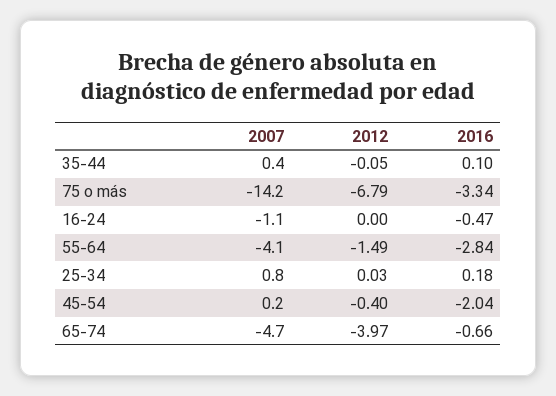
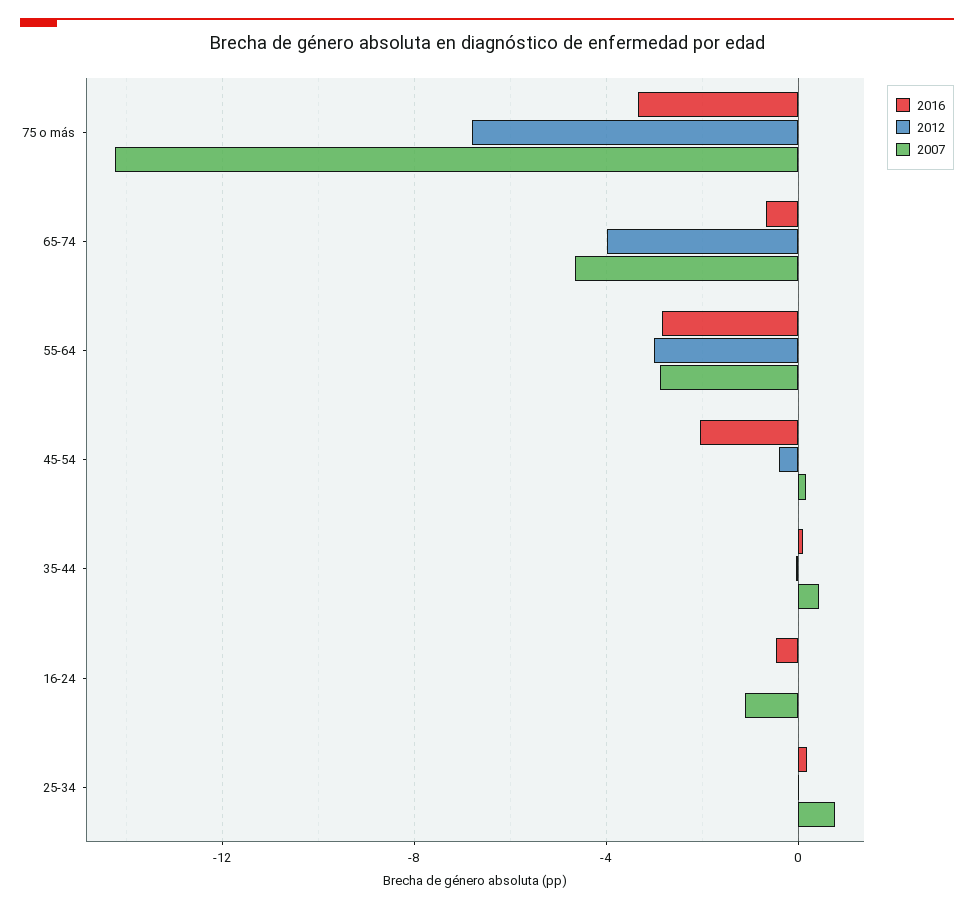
2007, 55-64: -4.1 -> -3
2012, 55-64: -1.49 -> -3

